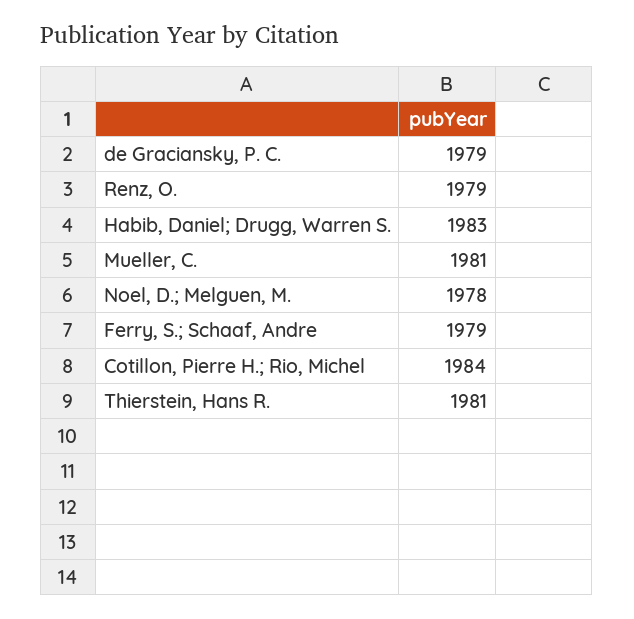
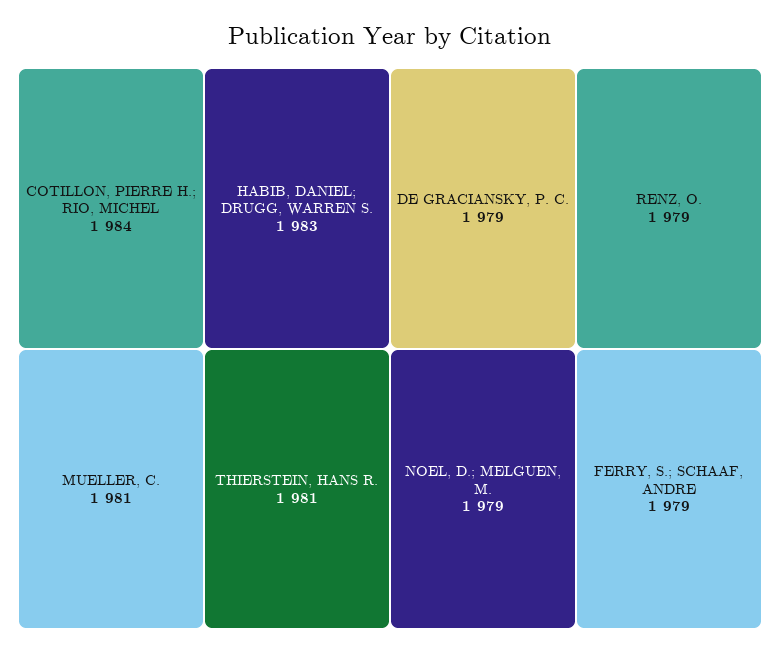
Noel, D.; Melguen, M.: 1978 -> 1979

